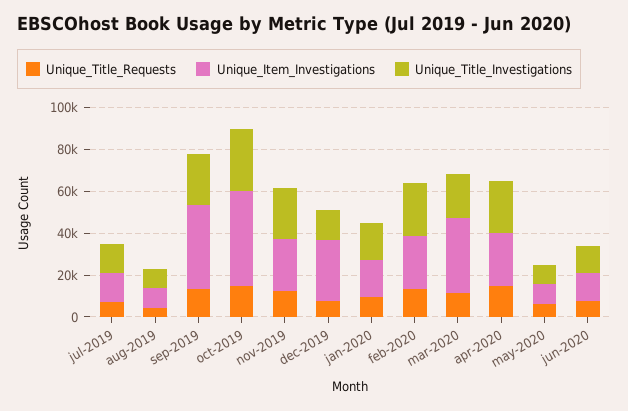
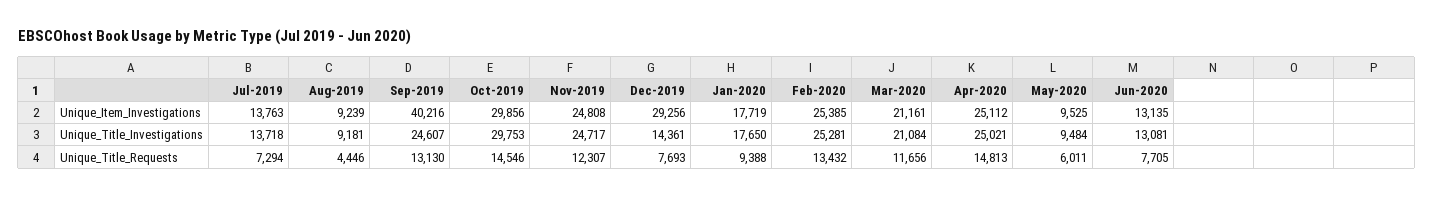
Unique_Item_Investigations, oct-2019: 45000 -> 29856
Unique_Item_Investigations, mar-2020: 35000 -> 21161

